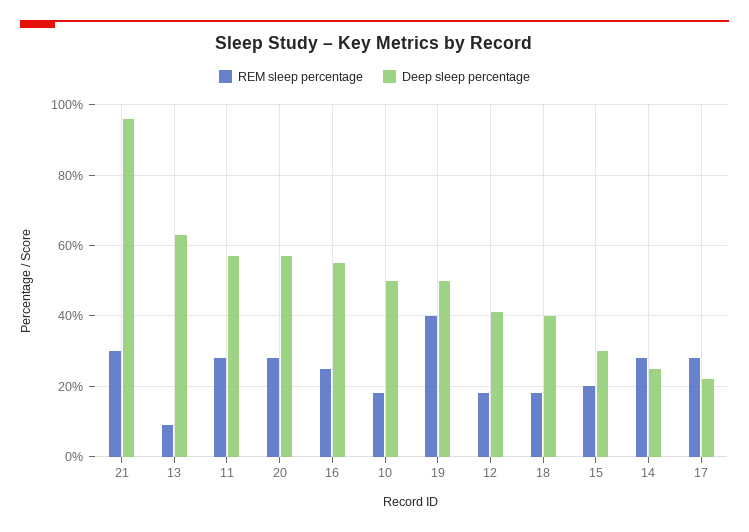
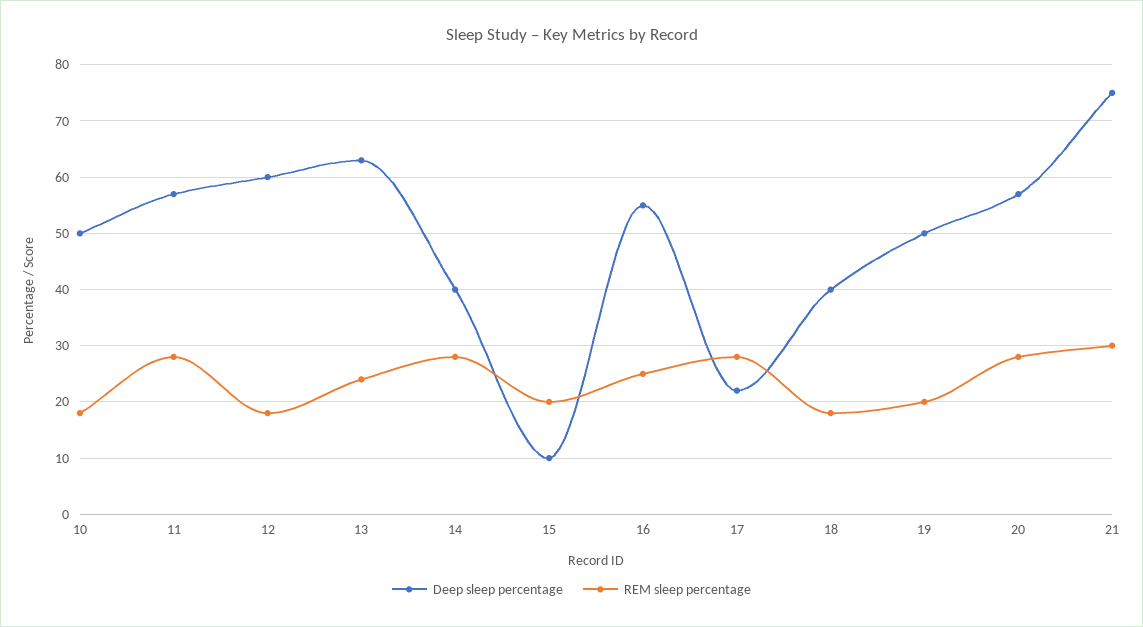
Deep sleep percentage, 21: 95 -> 75
REM sleep percentage, 13: 10 -> 25
REM sleep percentage, 19: 40 -> 20
Deep sleep percentage, 12: 40 -> 60
Deep sleep percentage, 15: 30 -> 10
Deep sleep percentage, 14: 25 -> 40

